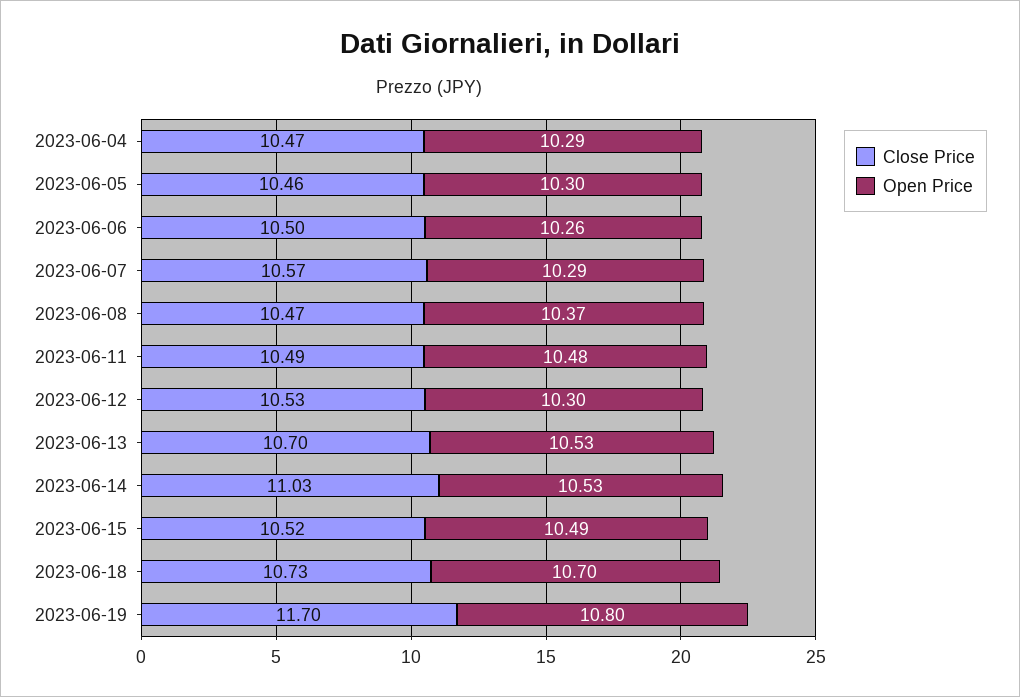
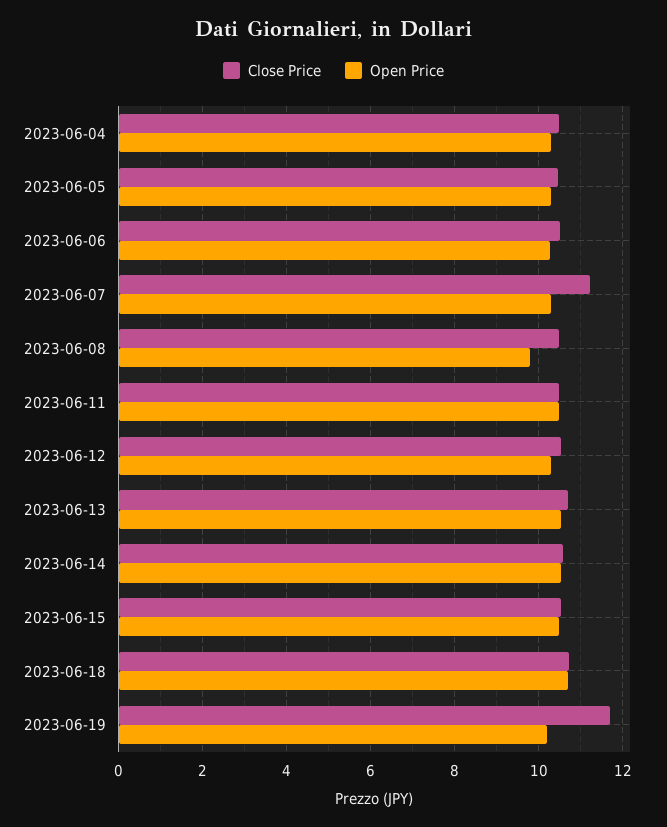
Close Price, 2023-06-07: 10.57 -> 11.2
Open Price, 2023-06-08: 10.37 -> 9.8
Close Price, 2023-06-14: 11.03 -> 10.6
Open Price, 2023-06-19: 10.8 -> 10.2

